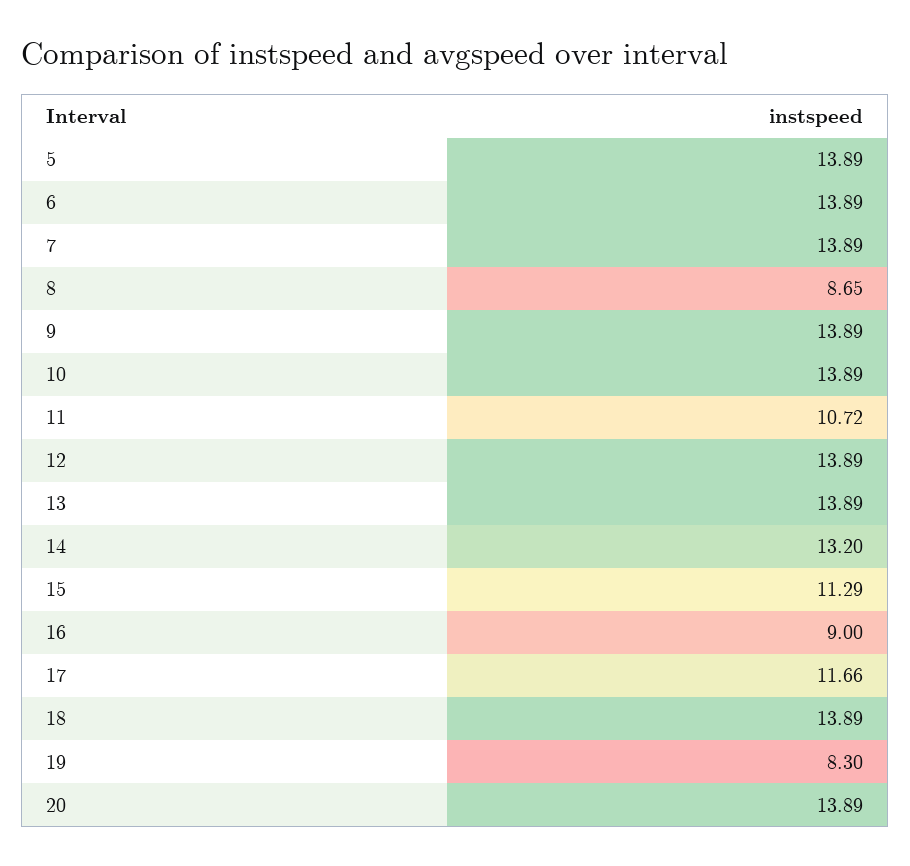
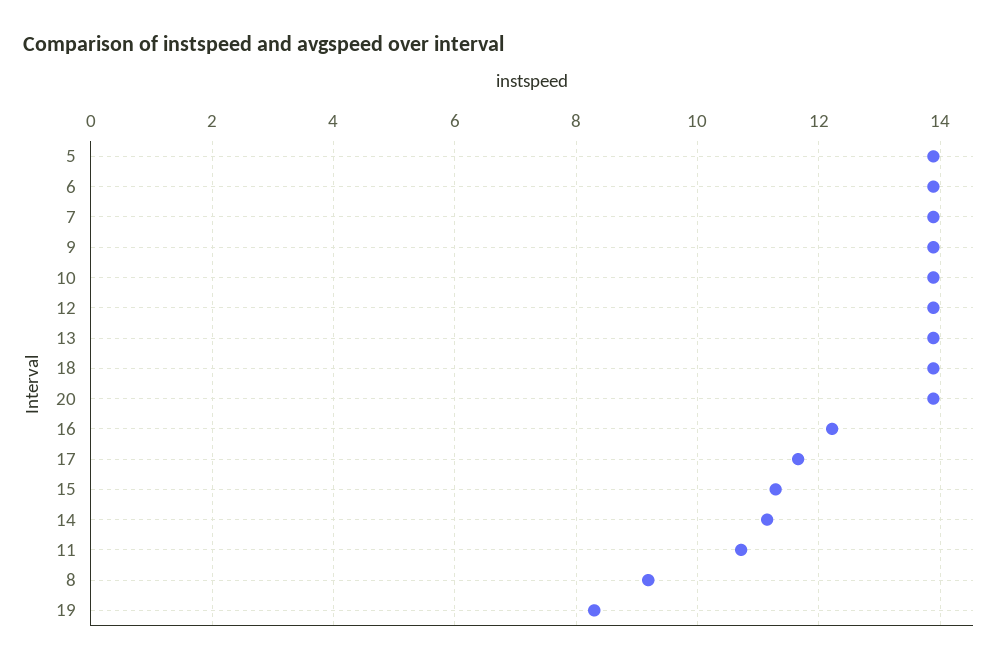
8: 8.65 -> 9.2
14: 13.2 -> 11.2
16: 9 -> 12.2

